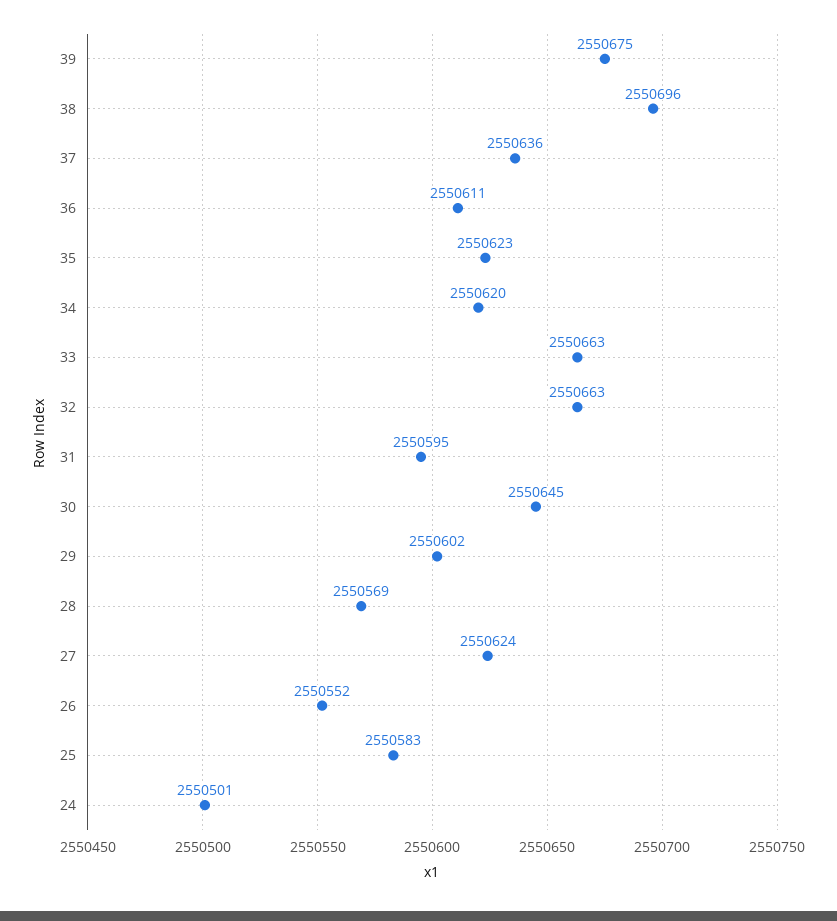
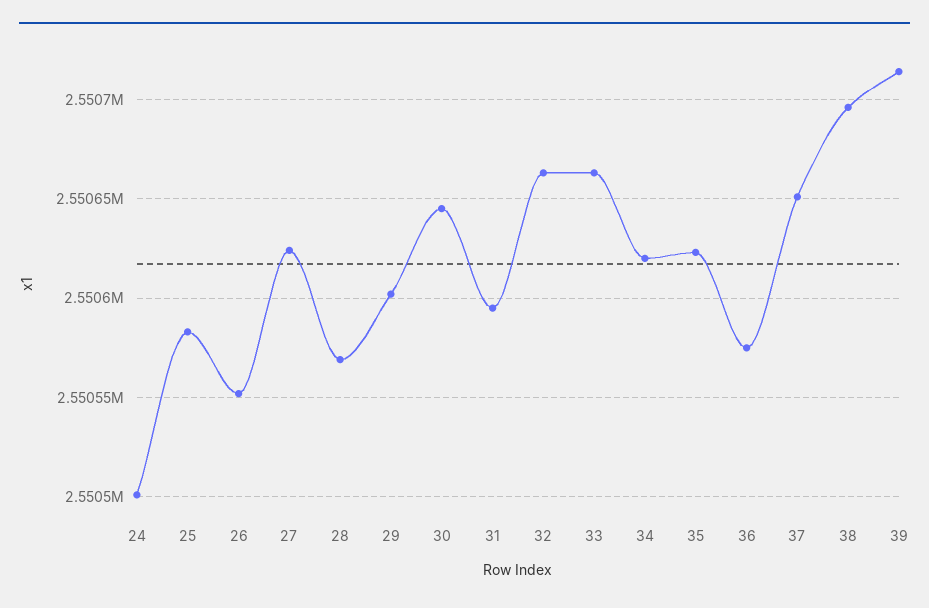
39: 2550675 -> 2550715
37: 2550636 -> 2550650
36: 2550611 -> 2550575

